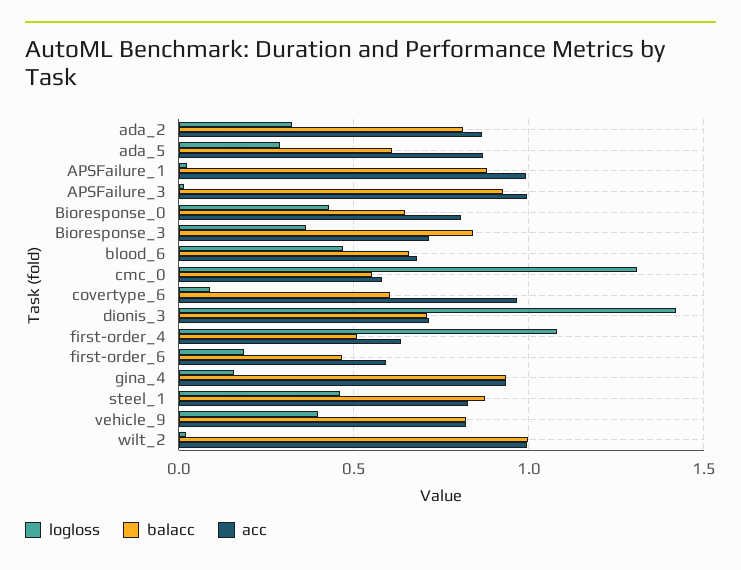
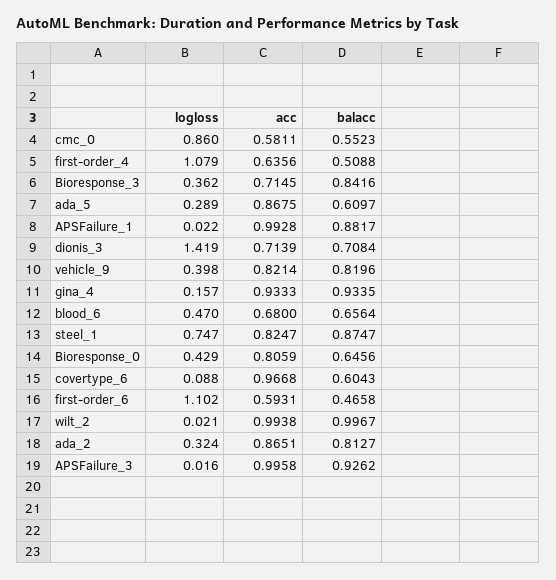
logloss, cmc_0: 1.3 -> 0.86
logloss, first-order_6: 0.2 -> 1.102
logloss, steel_1: 0.45 -> 0.747

